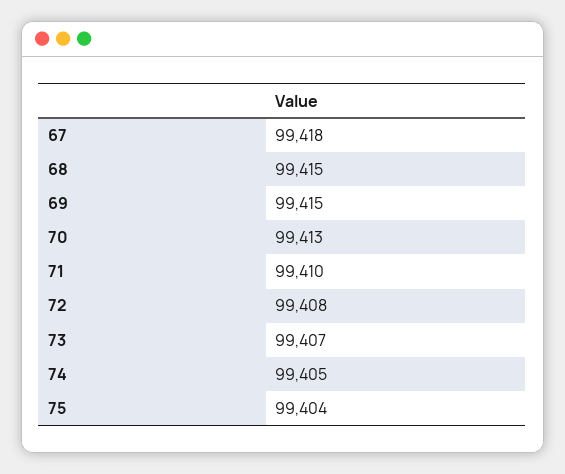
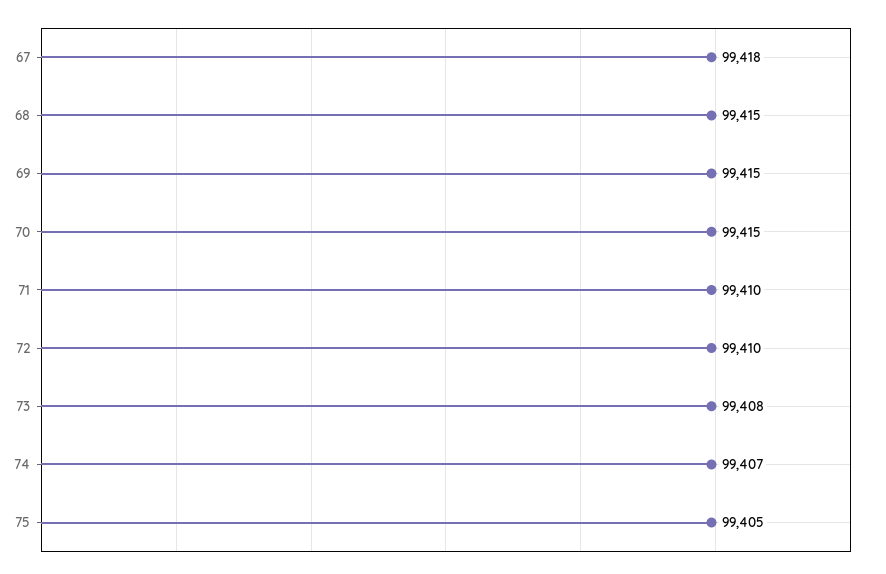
70: 99413 -> 99415
72: 99408 -> 99410
73: 99407 -> 99408
74: 99405 -> 99407
75: 99404 -> 99405

